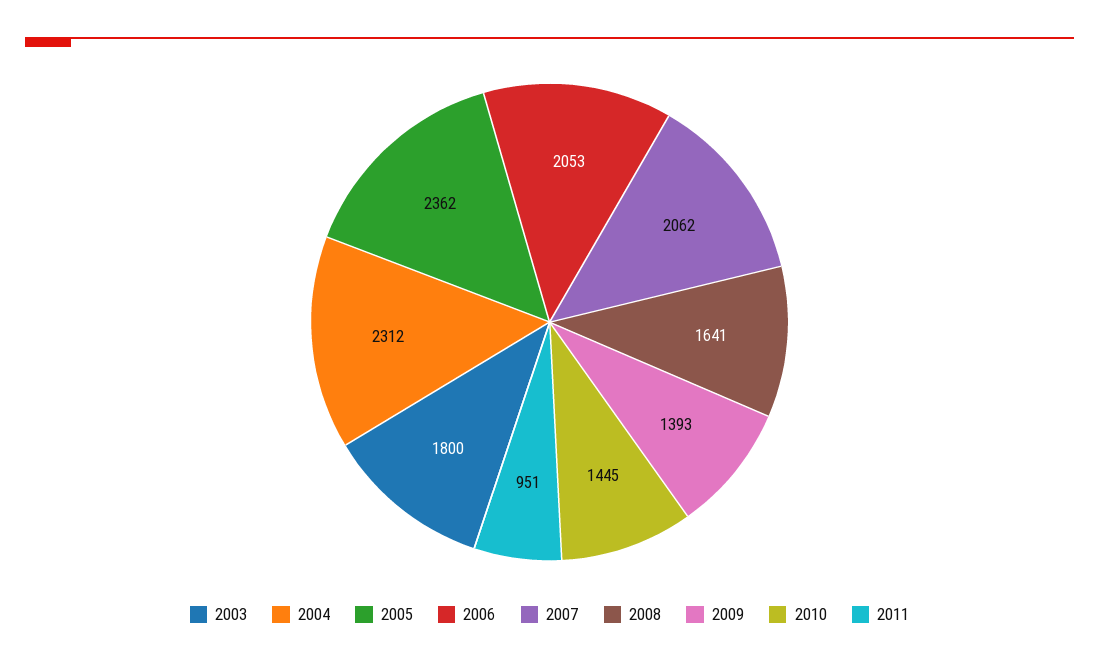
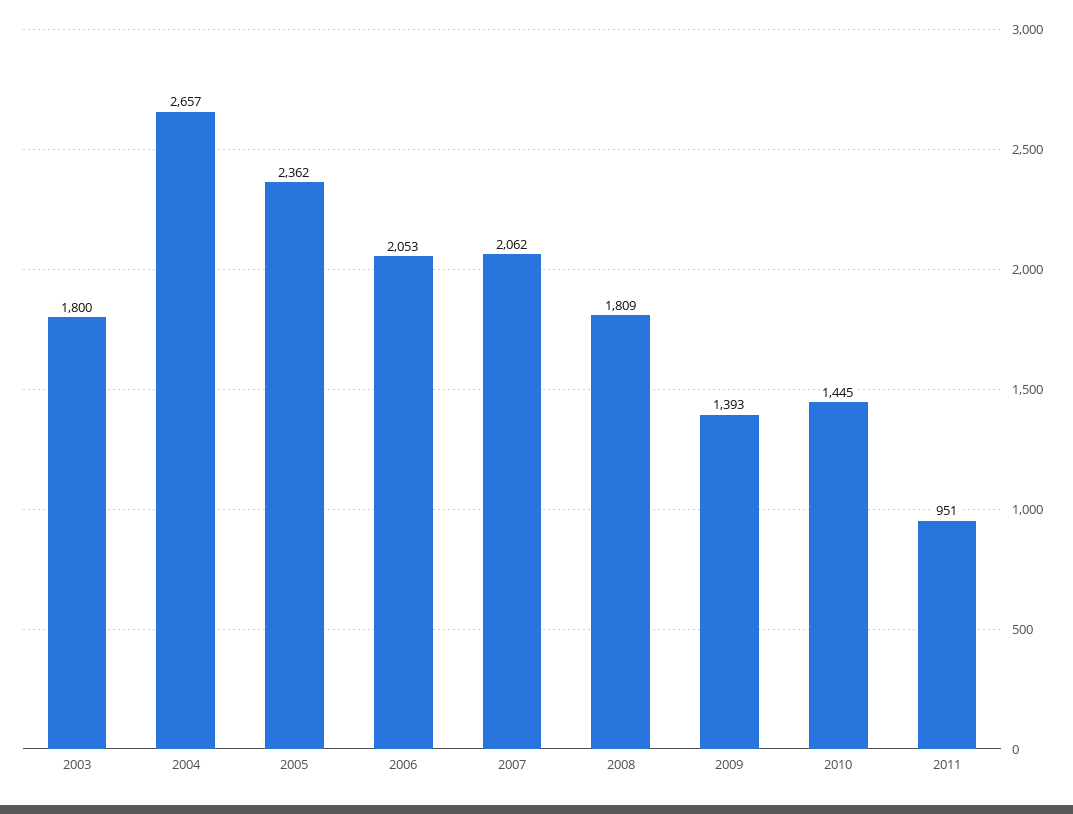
2004: 2312 -> 2657
2008: 1641 -> 1809

